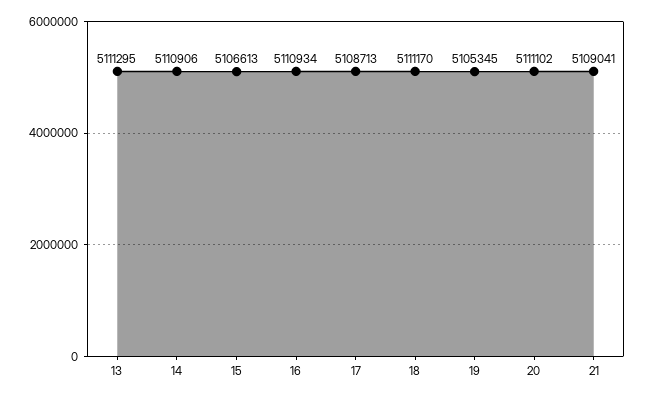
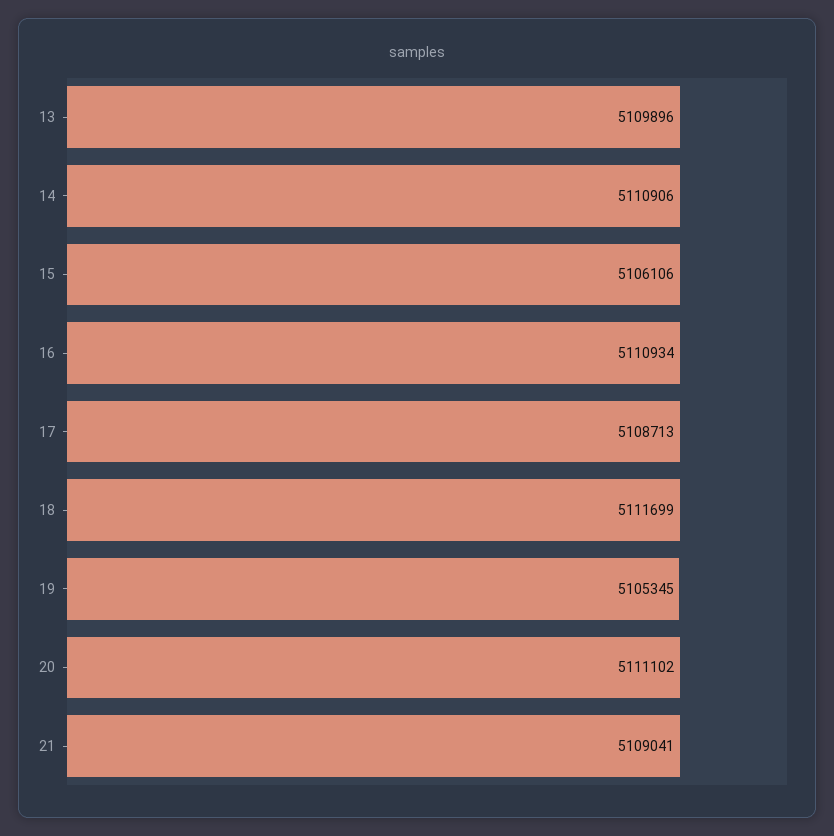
13: 5111295 -> 5109896
15: 5106613 -> 5106106
18: 5111170 -> 5111699

